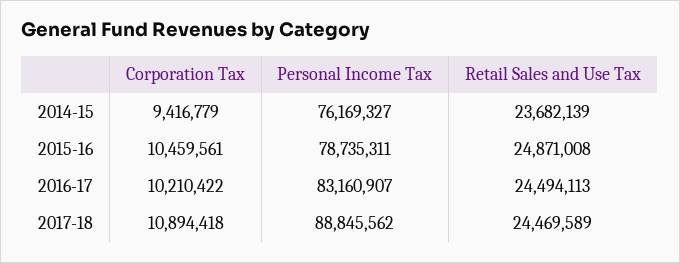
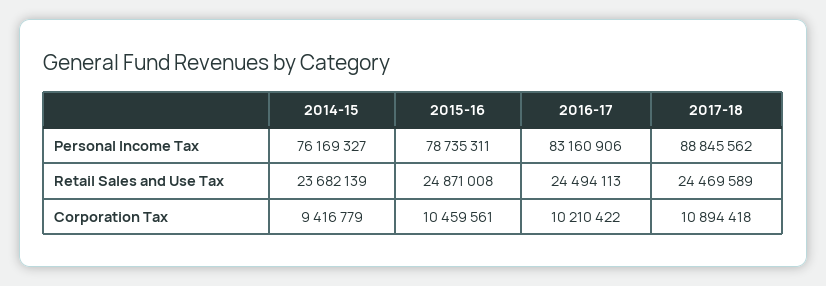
Personal Income Tax, 2016-17: 83160907 -> 83160906

